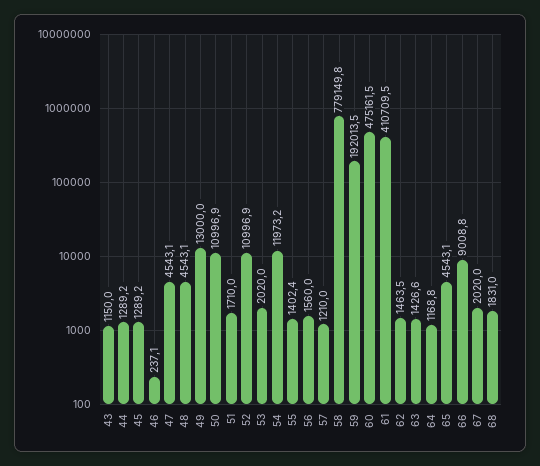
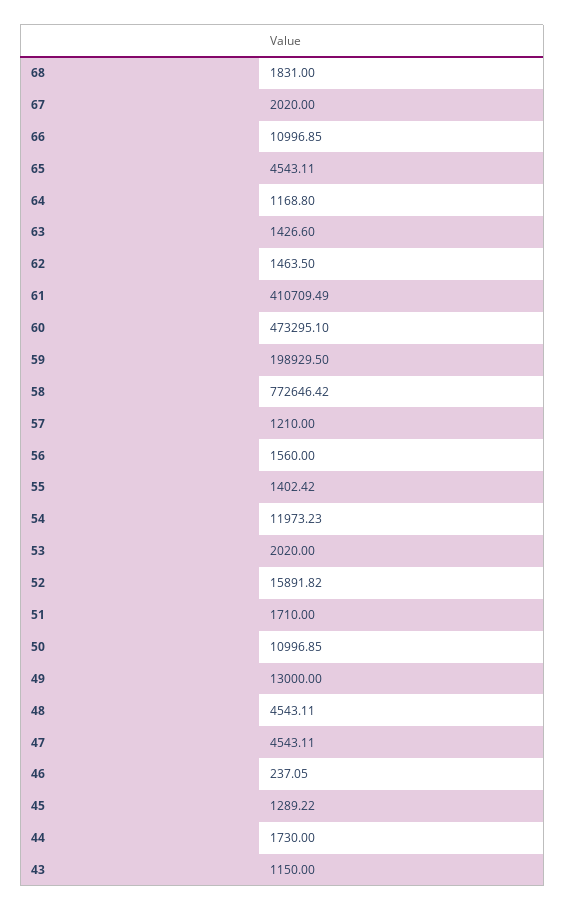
44: 1289.2 -> 1730
52: 10996.9 -> 15891.82
58: 779149.8 -> 772646.42
59: 192013.5 -> 198929.5
60: 475161.5 -> 473295.1
66: 9008.8 -> 10996.85

